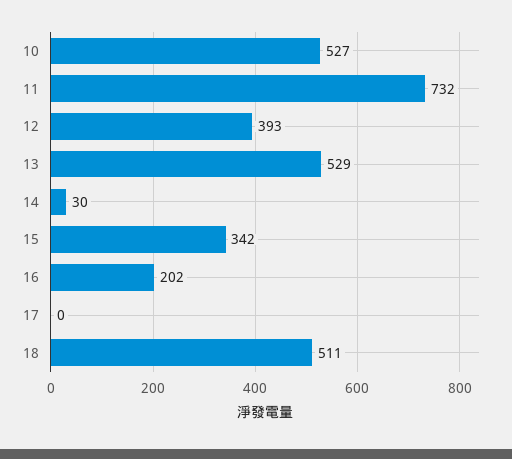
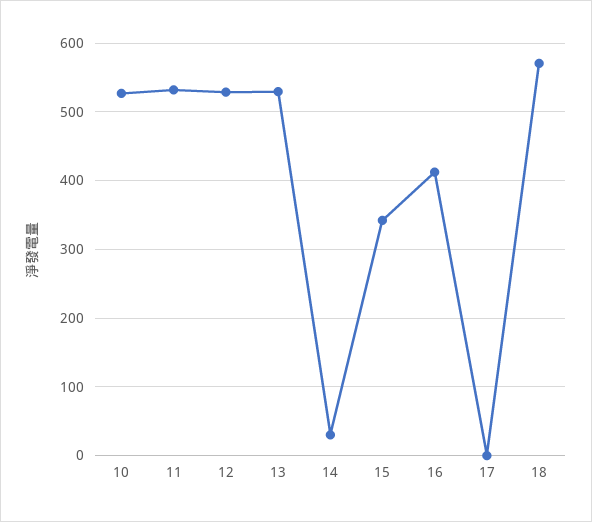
11: 732 -> 530
12: 393 -> 530
16: 202 -> 410
18: 511 -> 570

